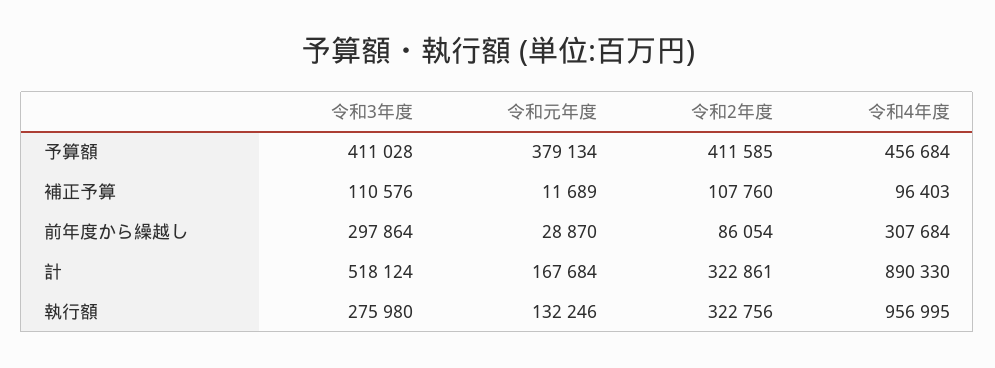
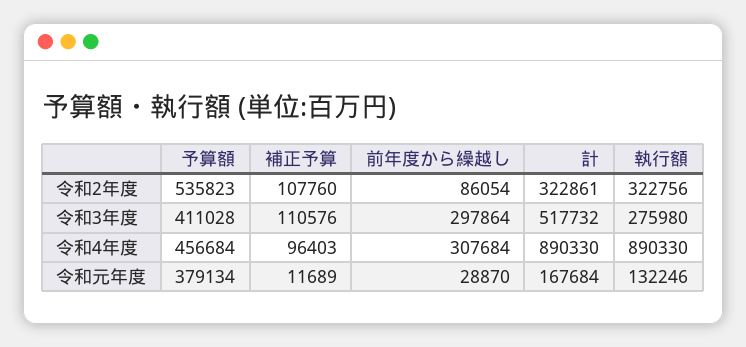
令和2年度, 予算額: 411585 -> 535823
令和3年度, 計: 518124 -> 517732
令和4年度, 執行額: 956995 -> 890330

